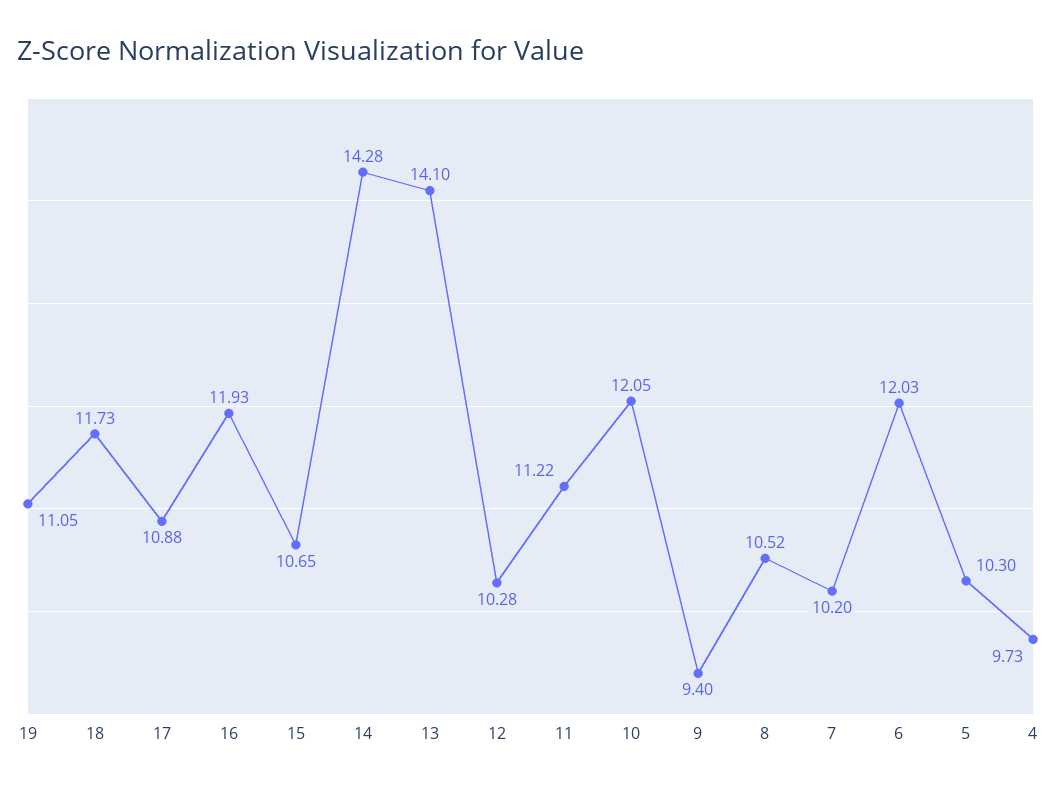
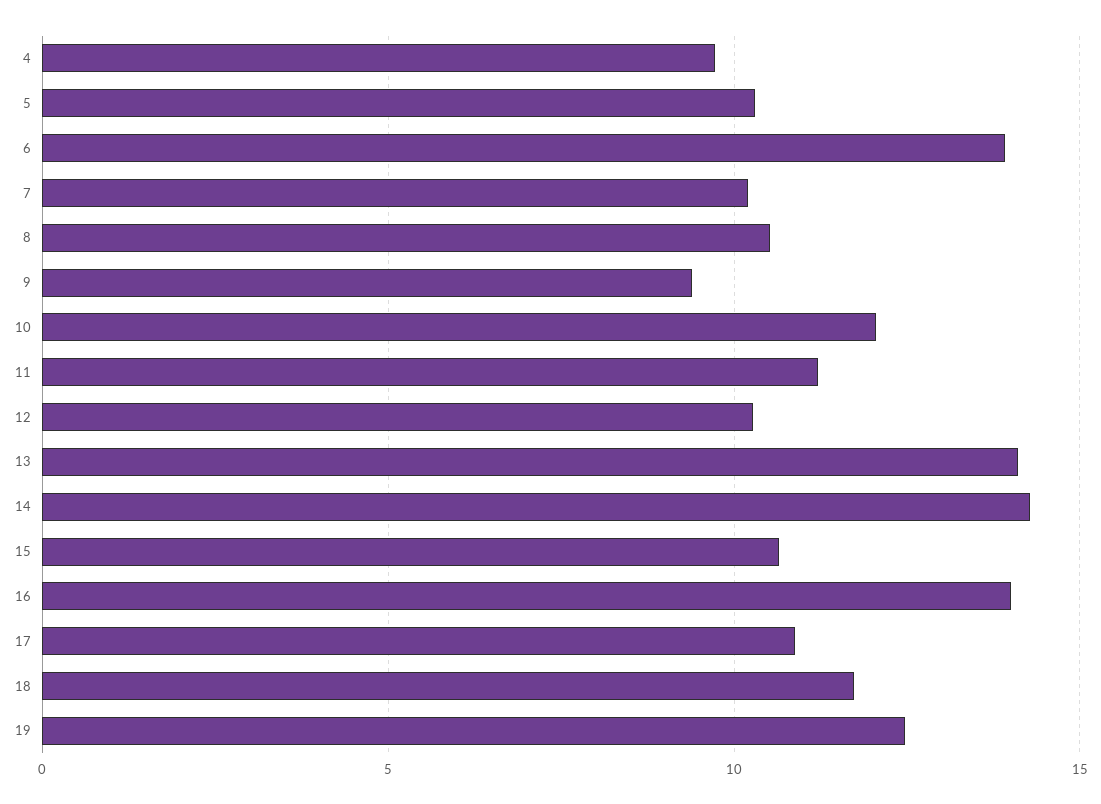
19: 11.05 -> 12.5
16: 11.93 -> 14
6: 12.03 -> 14

